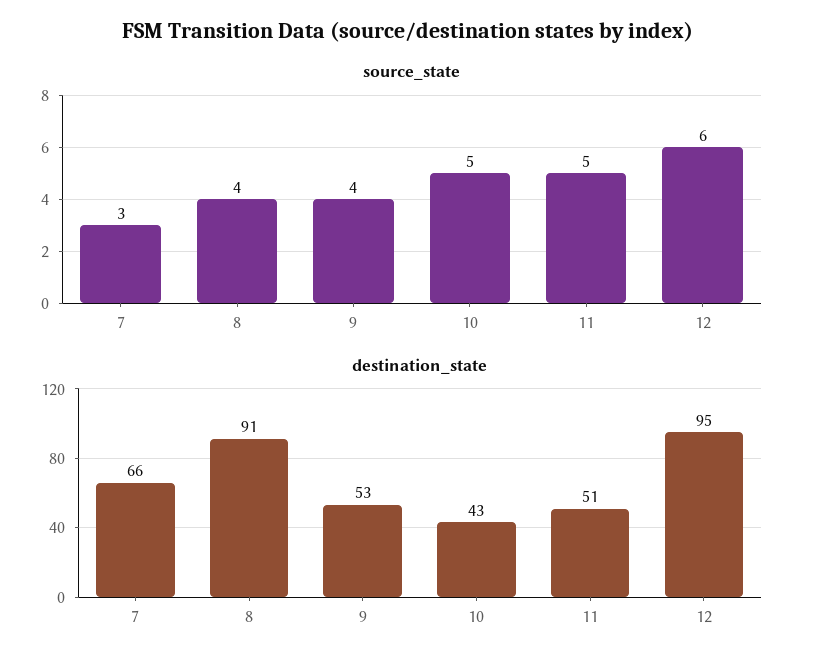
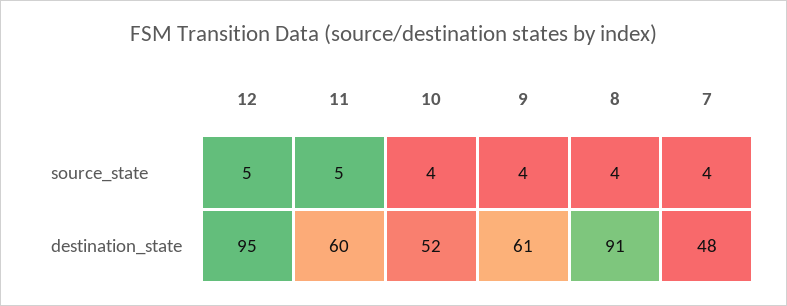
source_state, 7: 3 -> 4
source_state, 10: 5 -> 4
source_state, 12: 6 -> 5
destination_state, 7: 66 -> 48
destination_state, 9: 53 -> 61
destination_state, 10: 43 -> 52
destination_state, 11: 51 -> 60

